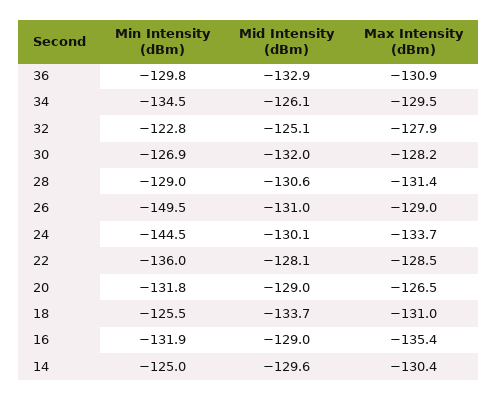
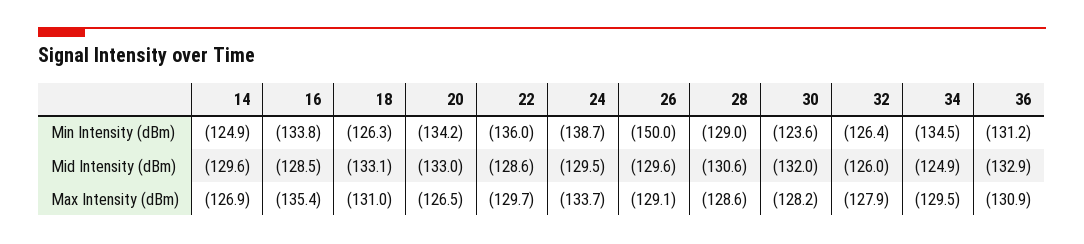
Min Intensity (dBm), 36: -129.8 -> -131.2
Mid Intensity (dBm), 34: -126.1 -> -124.9
Min Intensity (dBm), 32: -122.8 -> -126.4
Mid Intensity (dBm), 32: -125.1 -> -126
Min Intensity (dBm), 30: -126.9 -> -123.6
Max Intensity (dBm), 28: -131.4 -> -128.6
Min Intensity (dBm), 26: -149.5 -> -150
Mid Intensity (dBm), 26: -131 -> -129.6
Max Intensity (dBm), 26: -129 -> -129.1
Min Intensity (dBm), 24: -144.5 -> -138.7
Mid Intensity (dBm), 24: -130.1 -> -129.5
Mid Intensity (dBm), 22: -128.1 -> -128.6
Max Intensity (dBm), 22: -128.5 -> -129.7
Min Intensity (dBm), 20: -131.8 -> -134.2
Mid Intensity (dBm), 20: -129 -> -133
Min Intensity (dBm), 18: -125.5 -> -126.3
Mid Intensity (dBm), 18: -133.7 -> -133.1
Min Intensity (dBm), 16: -131.9 -> -133.8
Mid Intensity (dBm), 16: -129 -> -128.5
Min Intensity (dBm), 14: -125 -> -124.9
Max Intensity (dBm), 14: -130.4 -> -126.9

